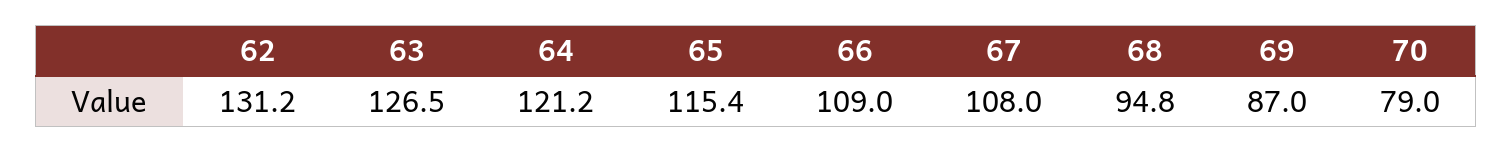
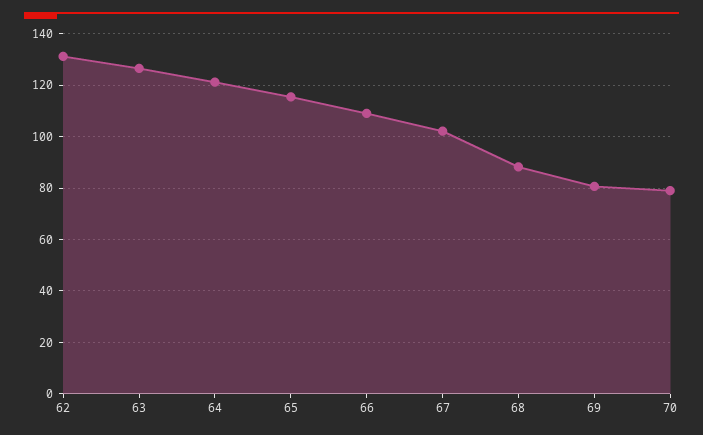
67: 108 -> 102.5
68: 94.8 -> 87.5
69: 87 -> 80

